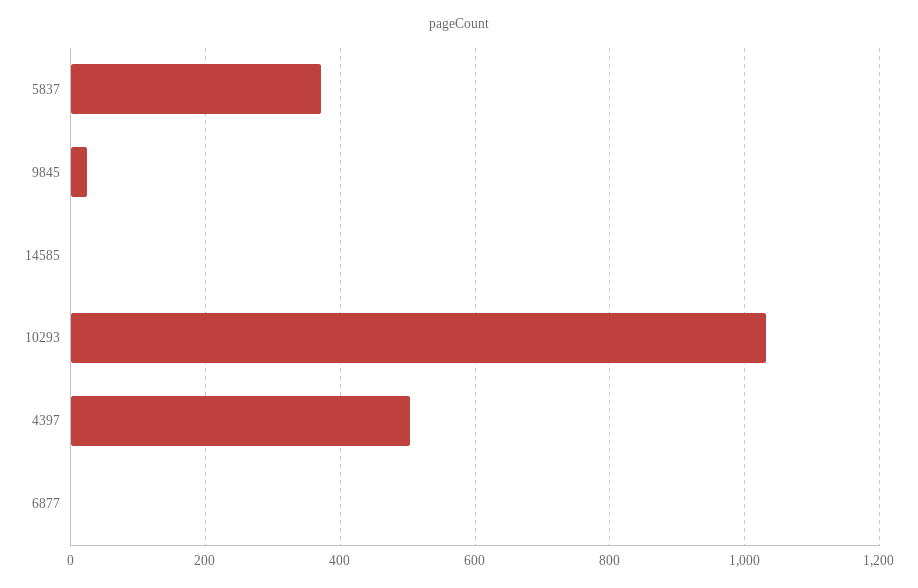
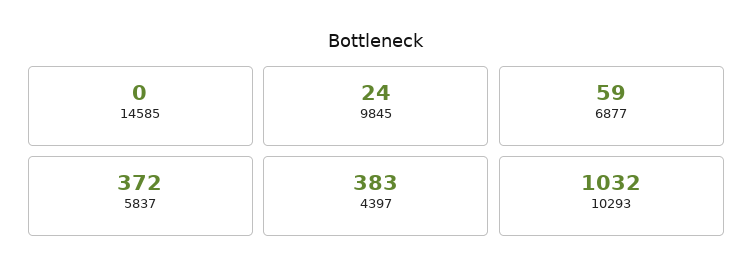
4397: 500 -> 383
6877: 0 -> 59

